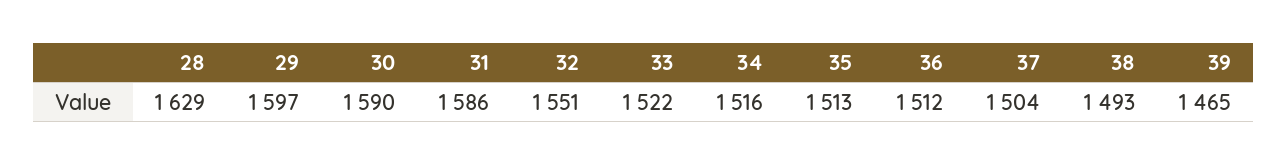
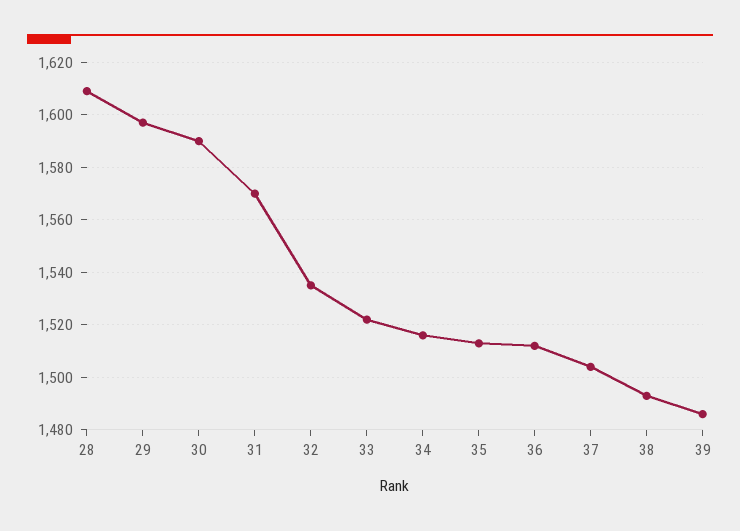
28: 1629 -> 1610
31: 1586 -> 1570
32: 1551 -> 1535
39: 1465 -> 1485

